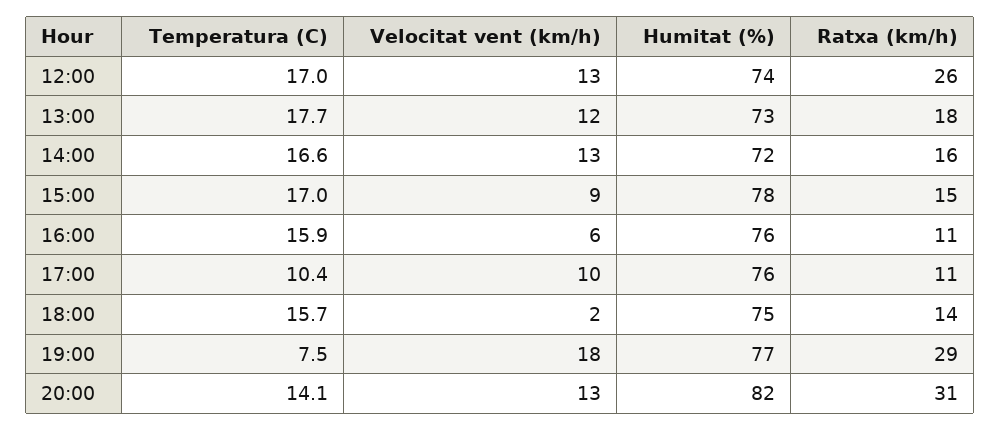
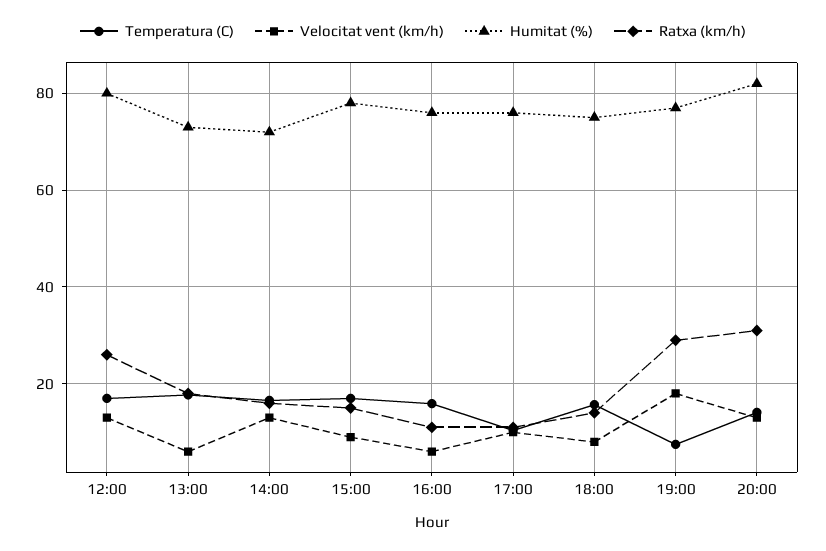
Humitat (%), 12:00: 74 -> 80
Velocitat vent (km/h), 13:00: 12 -> 6
Velocitat vent (km/h), 18:00: 2 -> 8

